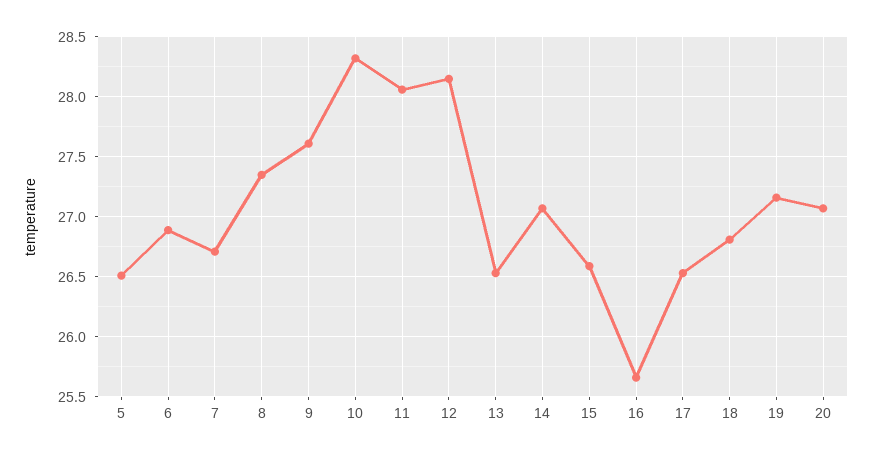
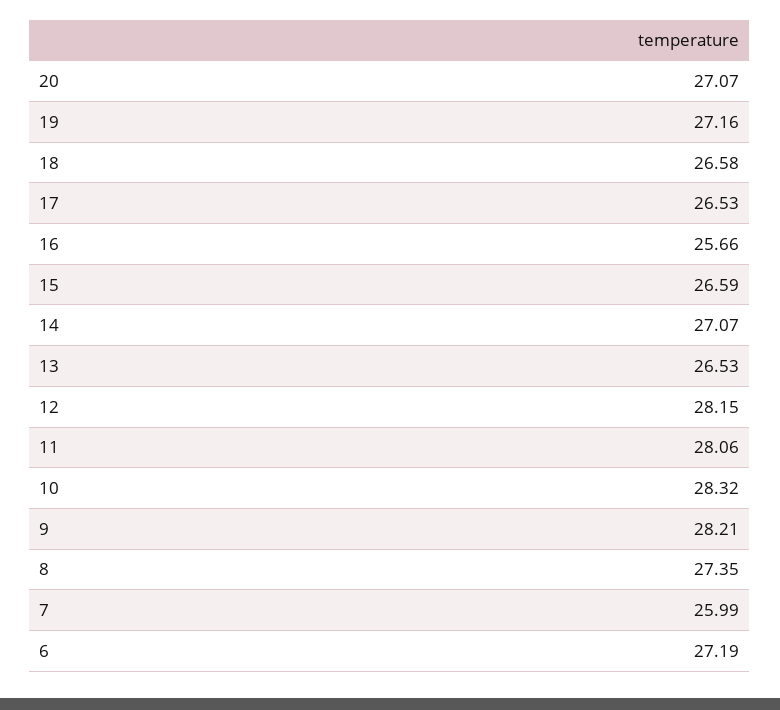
5: 26.5 -> none
6: 26.9 -> 27.19
7: 26.7 -> 25.99
9: 27.6 -> 28.21
18: 26.8 -> 26.58

